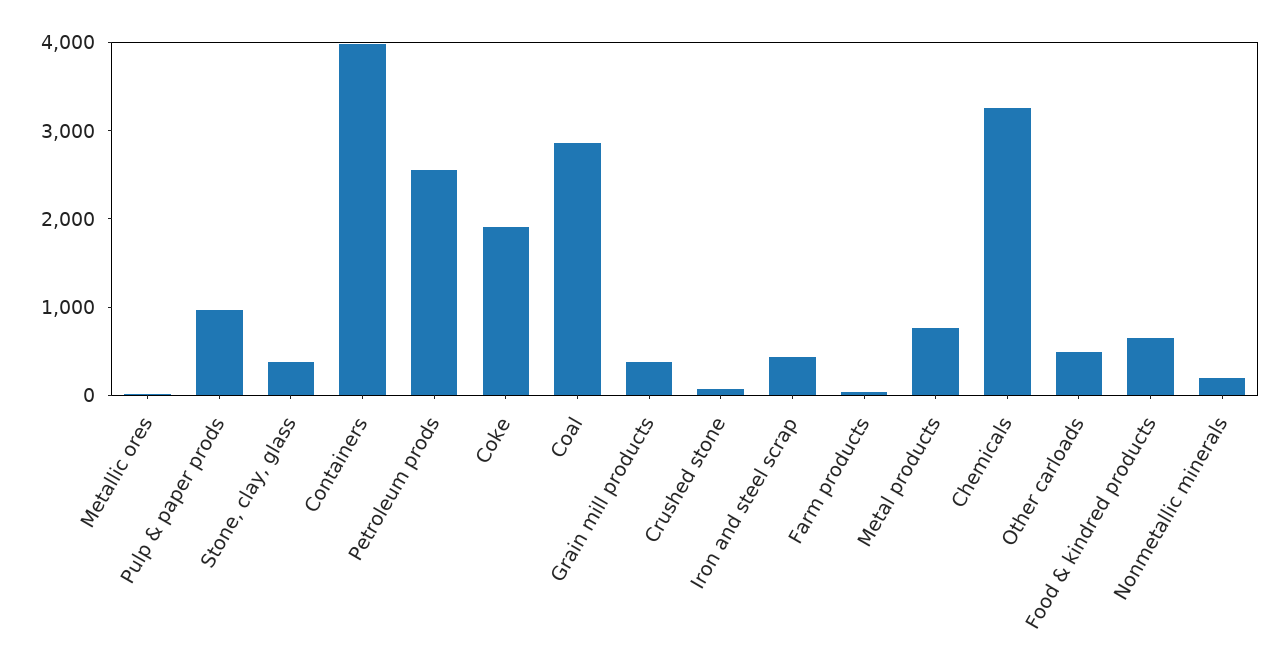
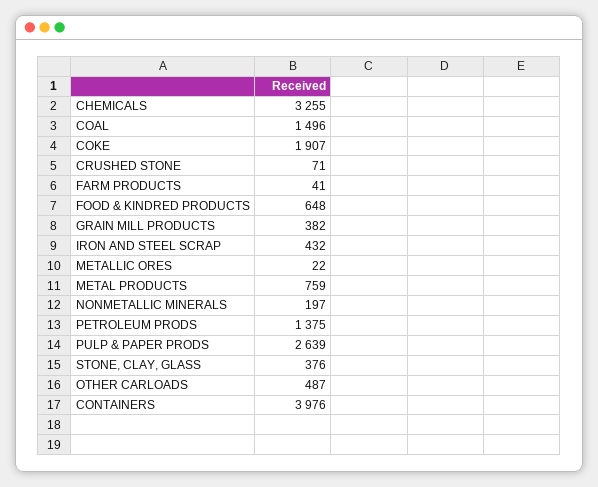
Pulp & paper prods: 1000 -> 2639
Petroleum prods: 2600 -> 1375
Coal: 2800 -> 1496

